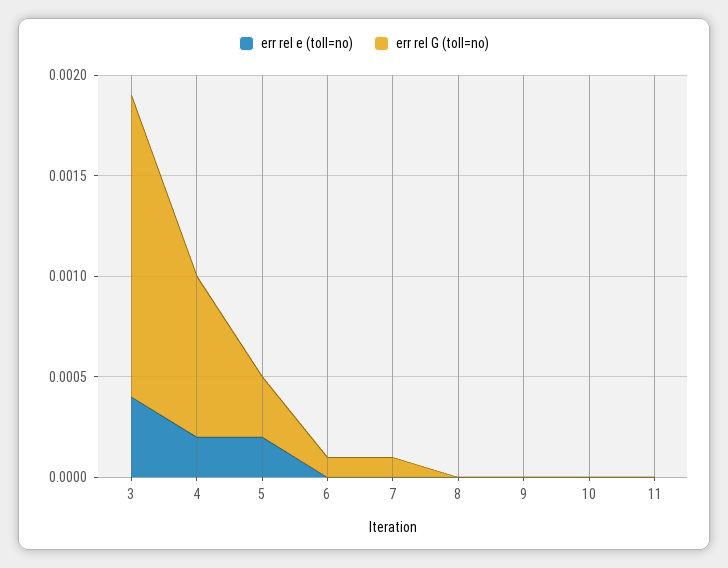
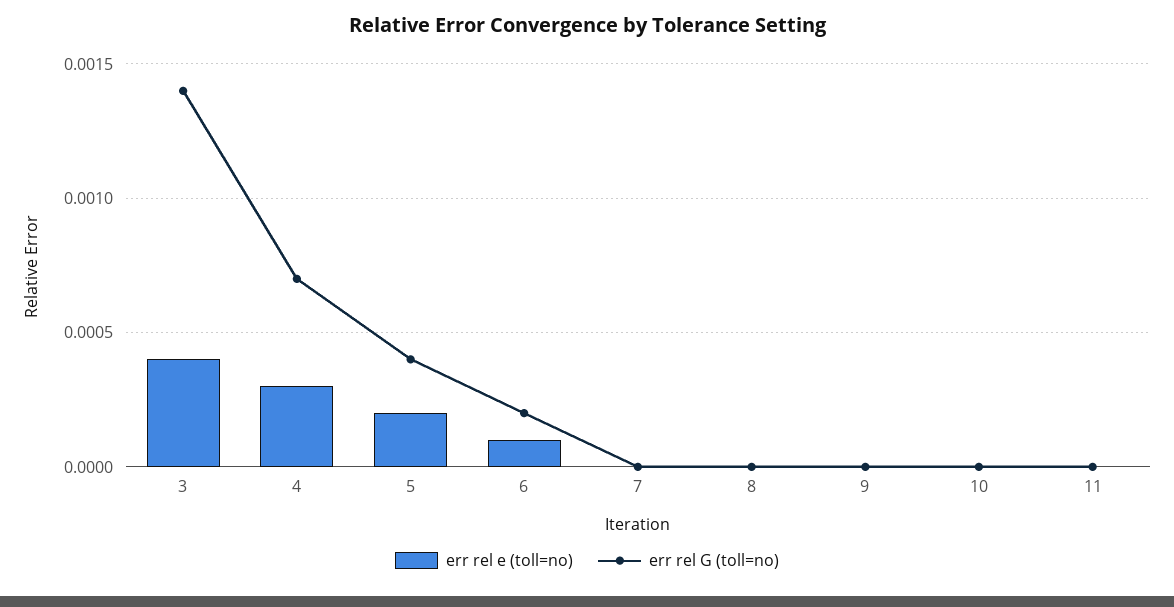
err rel G (toll=no), 3: 0.0015 -> 0.0014
err rel e (toll=no), 4: 0.0002 -> 0.0003
err rel G (toll=no), 4: 0.0008 -> 0.0007
err rel G (toll=no), 5: 0.0003 -> 0.0004
err rel e (toll=no), 6: 0 -> 0.0001
err rel G (toll=no), 6: 0.0001 -> 0.0002
err rel G (toll=no), 7: 0.0001 -> 0

